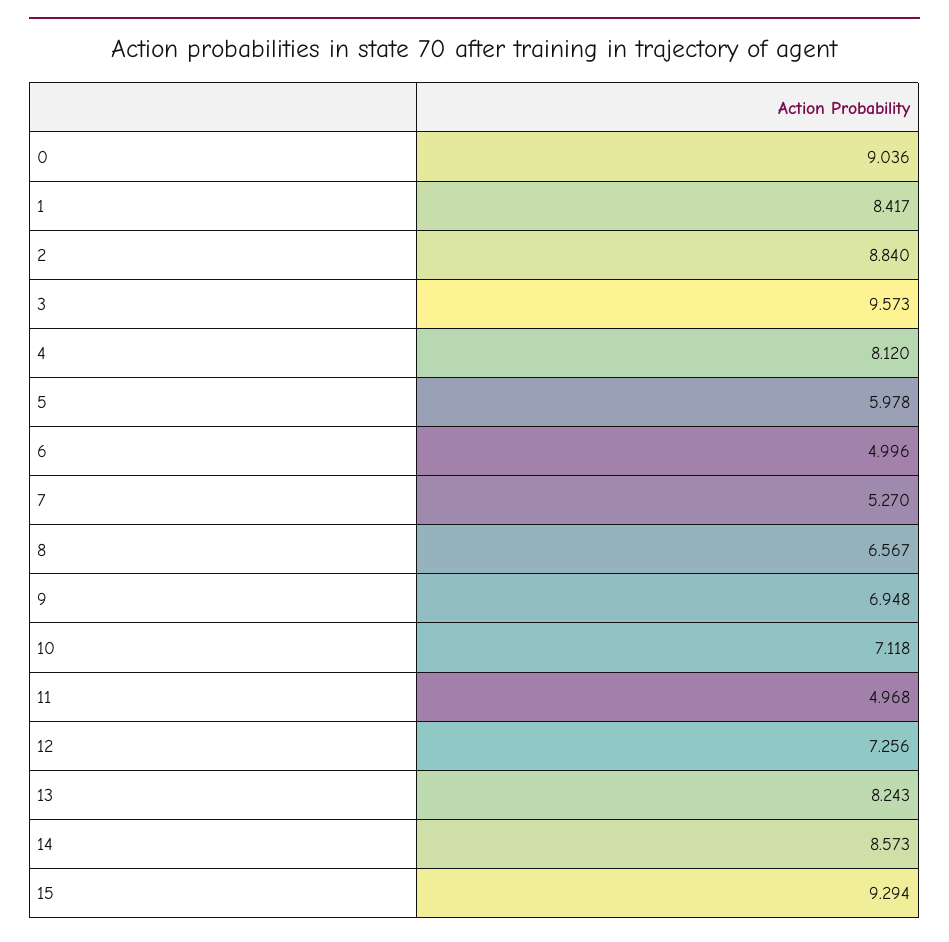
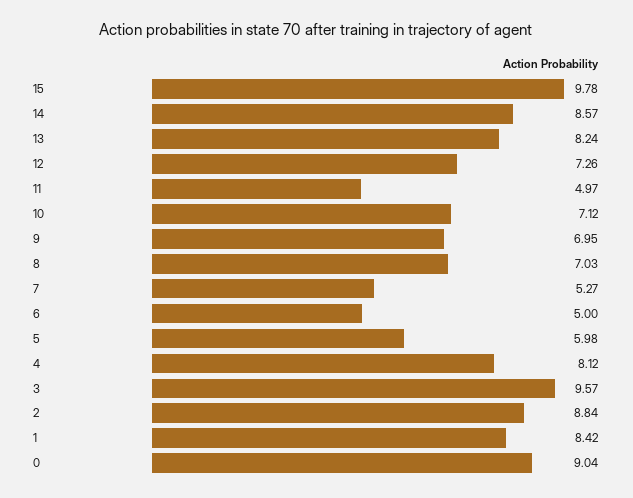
8: 6.567 -> 7.03
15: 9.294 -> 9.78

